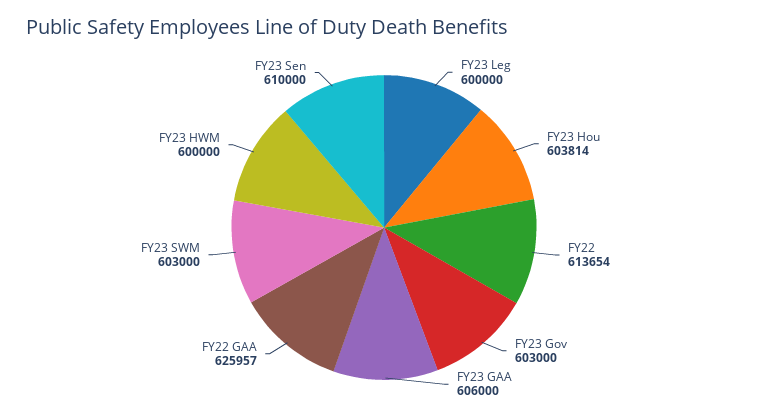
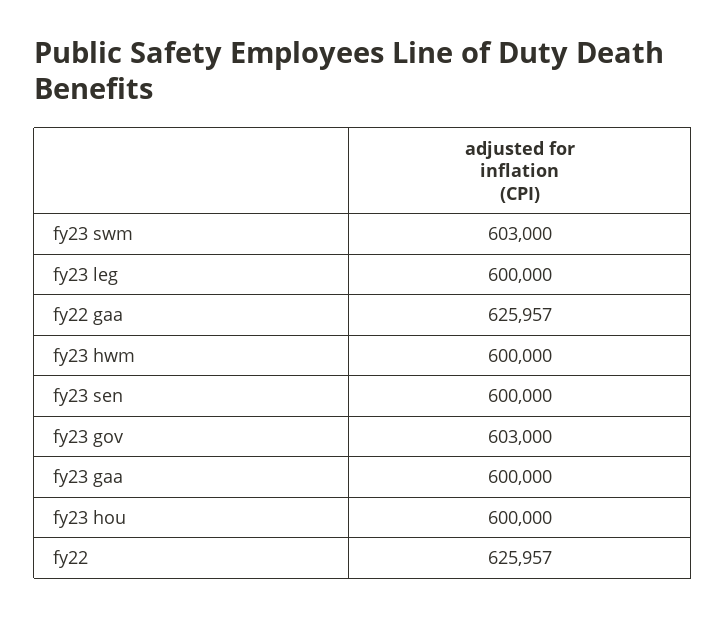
FY23 Hou: 603814 -> 600000
FY22: 613654 -> 625957
FY23 GAA: 606000 -> 600000
FY23 Sen: 610000 -> 600000

